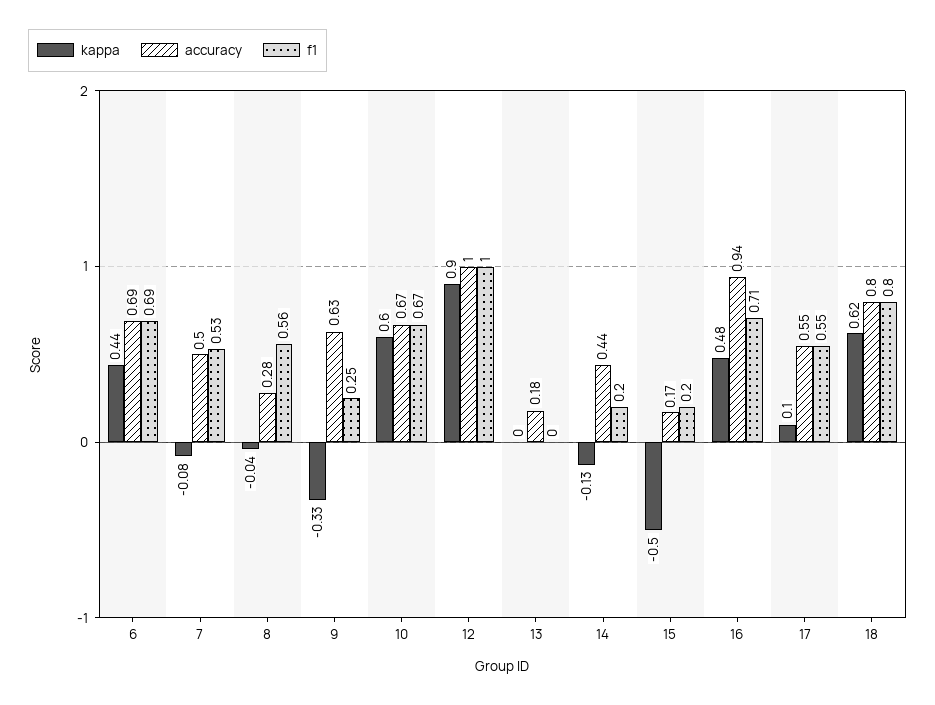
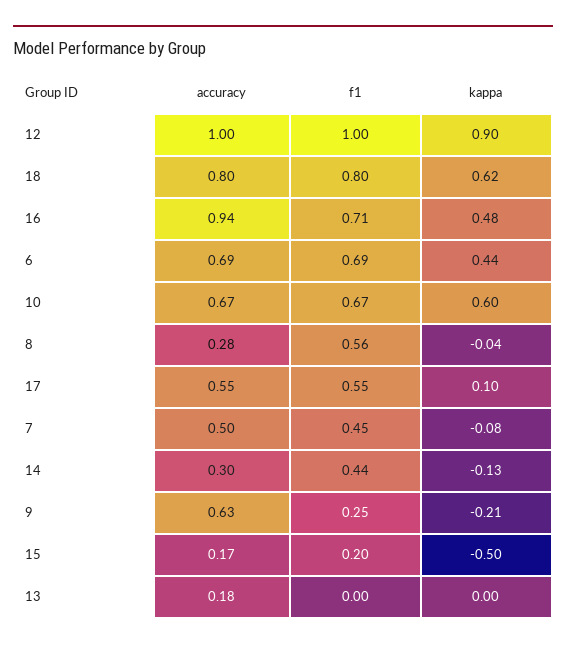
f1, 7: 0.53 -> 0.45
kappa, 9: -0.33 -> -0.21
accuracy, 14: 0.44 -> 0.3
f1, 14: 0.2 -> 0.44

